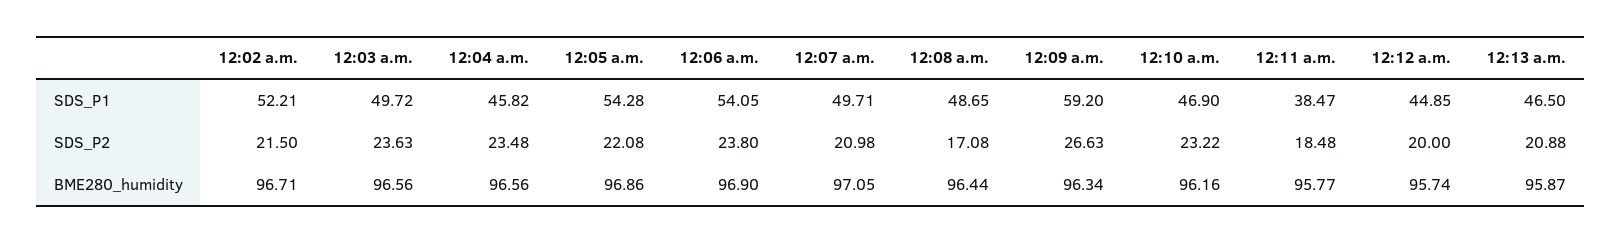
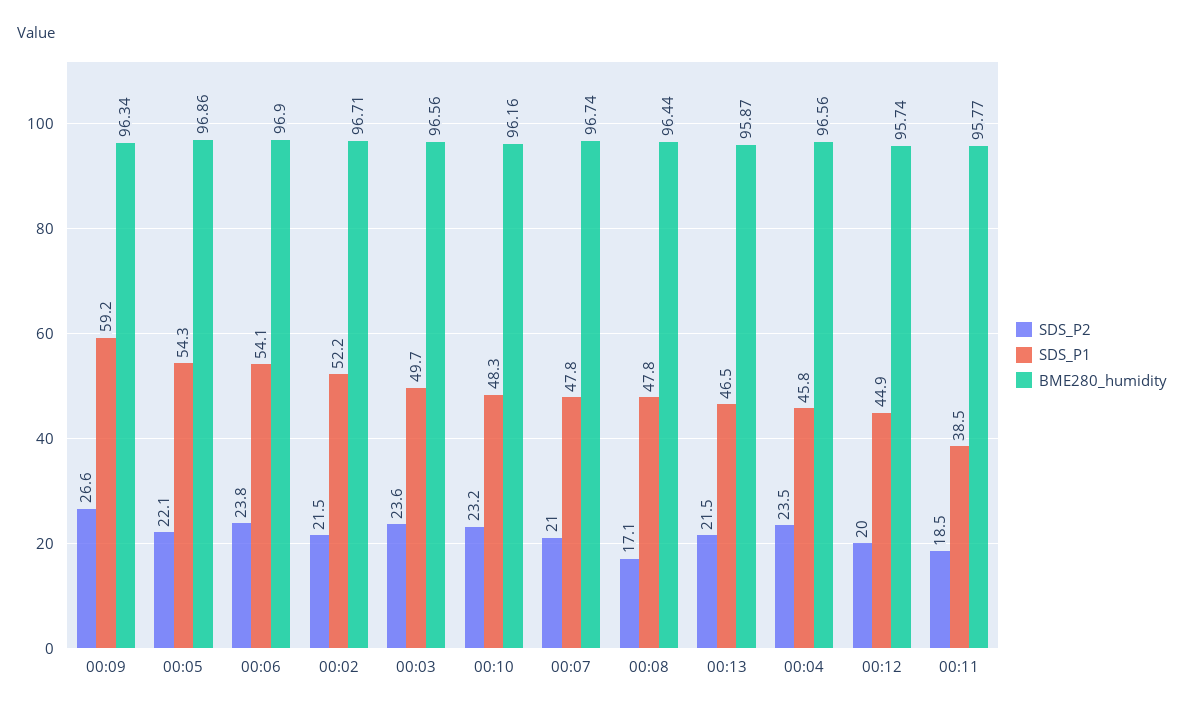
SDS_P1, 12:07 a.m.: 49.71 -> 47.8
SDS_P1, 12:08 a.m.: 48.65 -> 47.8
SDS_P1, 12:10 a.m.: 46.9 -> 48.3
SDS_P2, 12:13 a.m.: 20.88 -> 21.5
BME280_humidity, 12:07 a.m.: 97.05 -> 96.74

